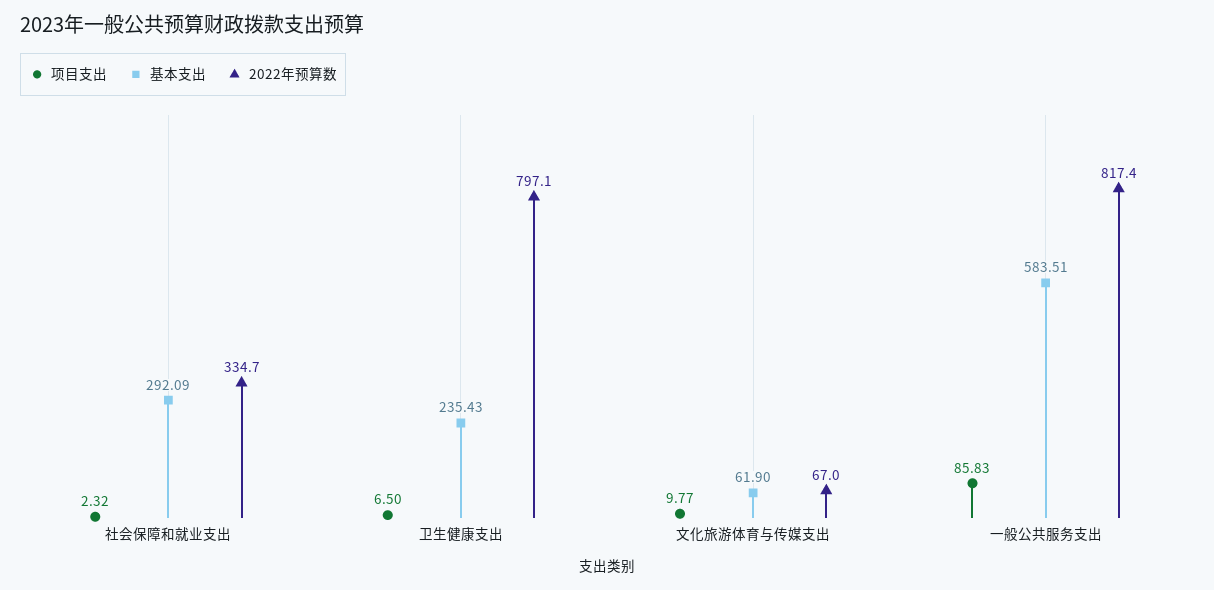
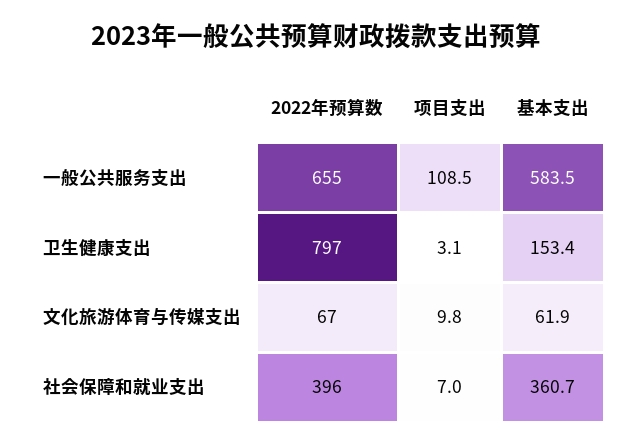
项目支出, 社会保障和就业支出: 2.32 -> 7
基本支出, 社会保障和就业支出: 292.09 -> 360.7
2022年预算数, 社会保障和就业支出: 334.7 -> 396
项目支出, 卫生健康支出: 6.5 -> 3.1
基本支出, 卫生健康支出: 235.43 -> 153.4
项目支出, 一般公共服务支出: 85.83 -> 108.5
2022年预算数, 一般公共服务支出: 817.4 -> 655

